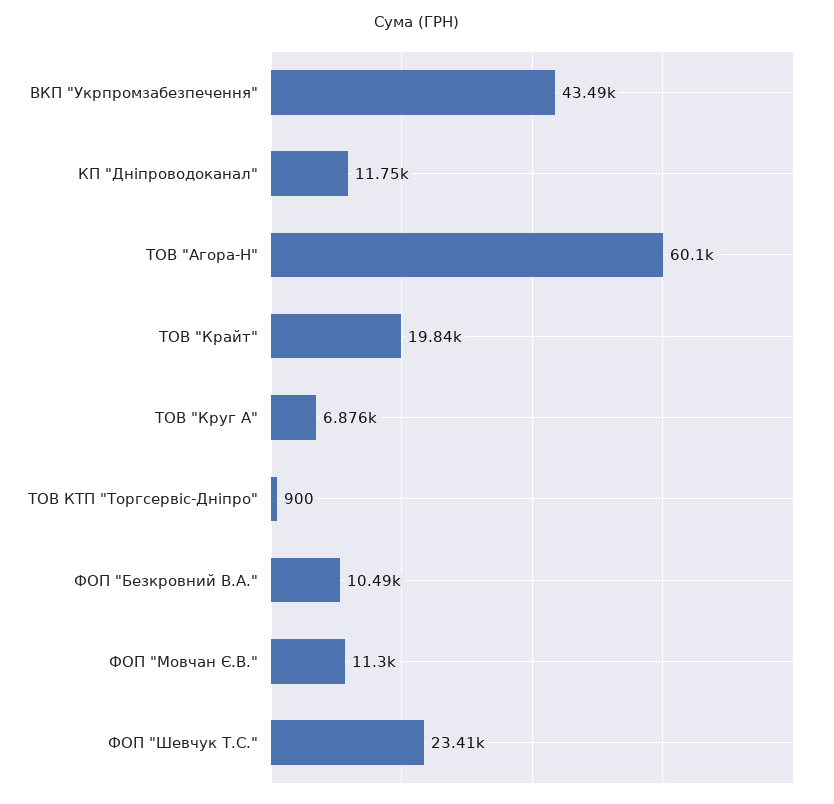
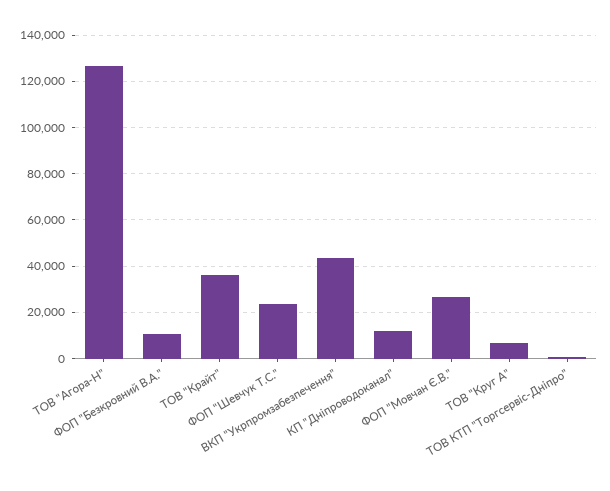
ТОВ "Агора-Н": 60100 -> 125000
ТОВ "Крайт": 19840 -> 35000
ФОП "Мовчан Є.В.": 11300 -> 25000

